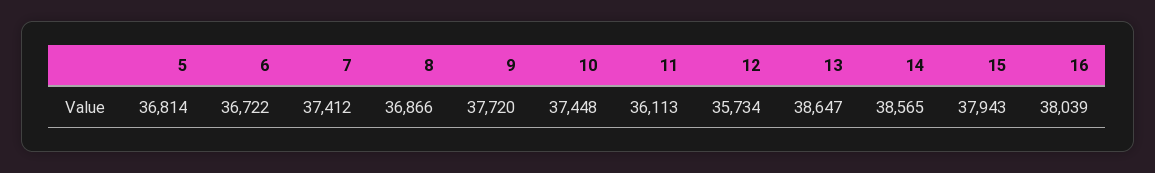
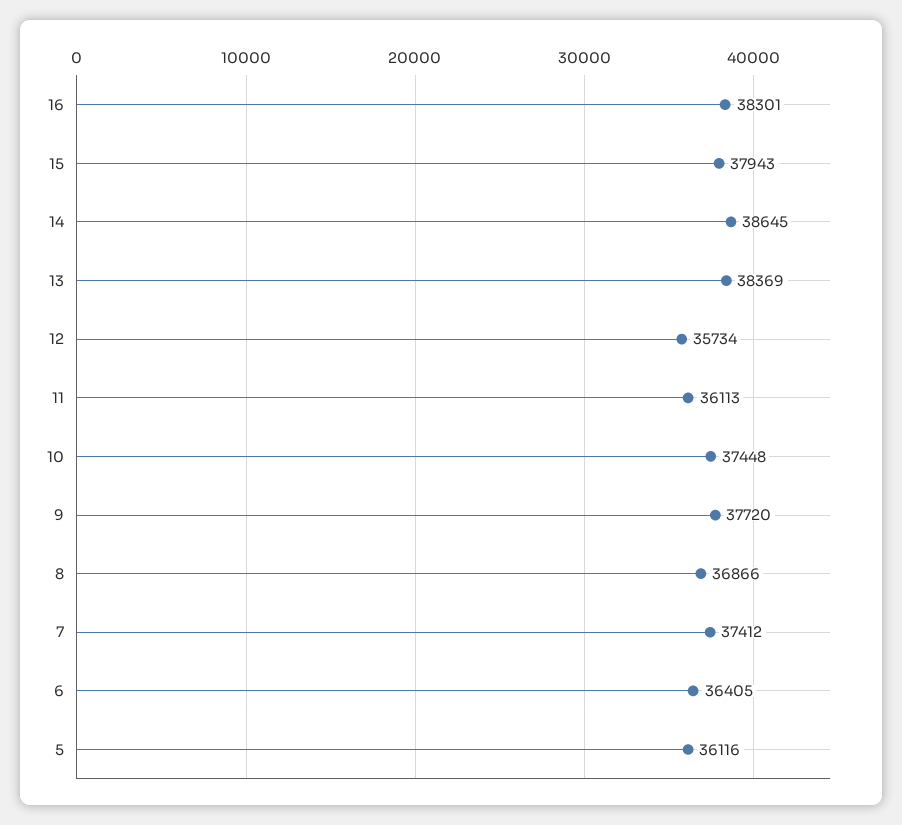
5: 36814 -> 36116
6: 36722 -> 36405
13: 38647 -> 38369
14: 38565 -> 38645
16: 38039 -> 38301

